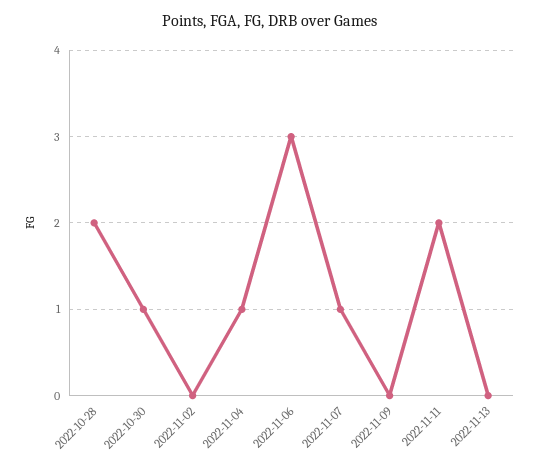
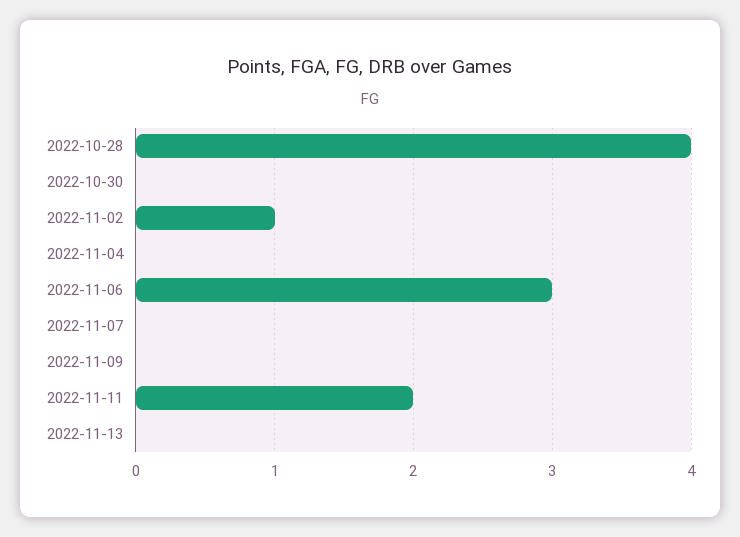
2022-10-28: 2 -> 4
2022-10-30: 1 -> 0
2022-11-02: 0 -> 1
2022-11-04: 1 -> 0
2022-11-07: 1 -> 0

